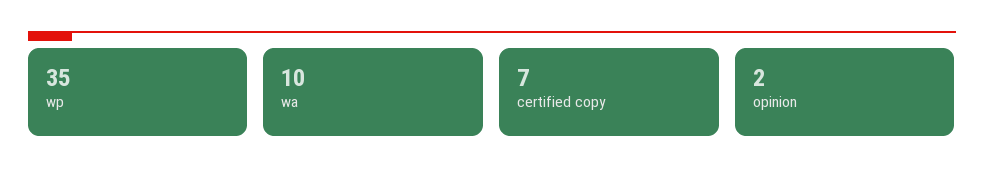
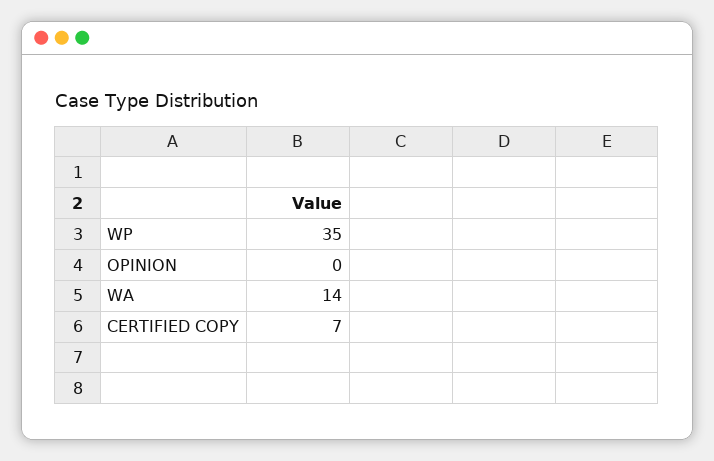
wa: 10 -> 14
opinion: 2 -> 0

